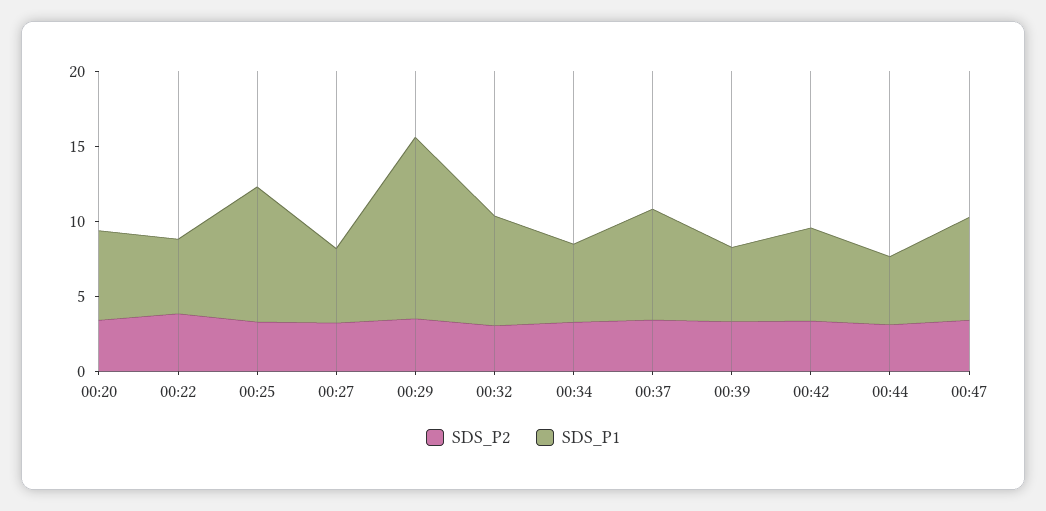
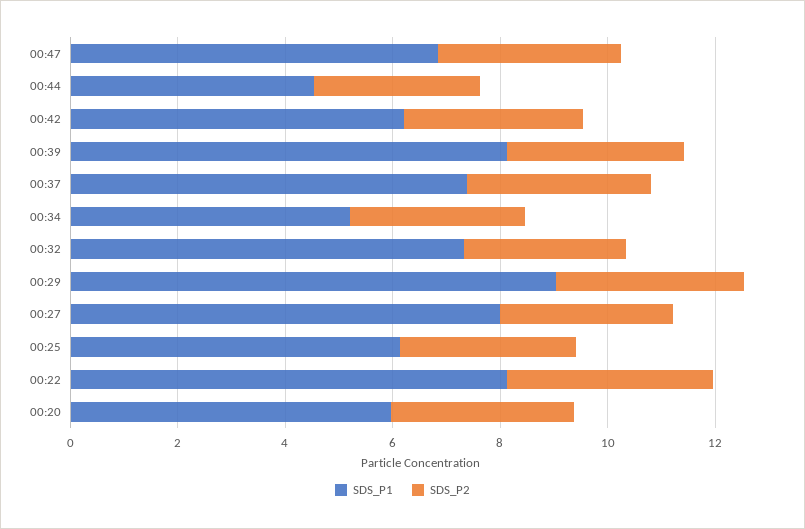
SDS_P1, 00:22: 5 -> 8
SDS_P1, 00:25: 9 -> 6
SDS_P1, 00:27: 5 -> 8
SDS_P1, 00:29: 12 -> 9
SDS_P1, 00:39: 5 -> 8

